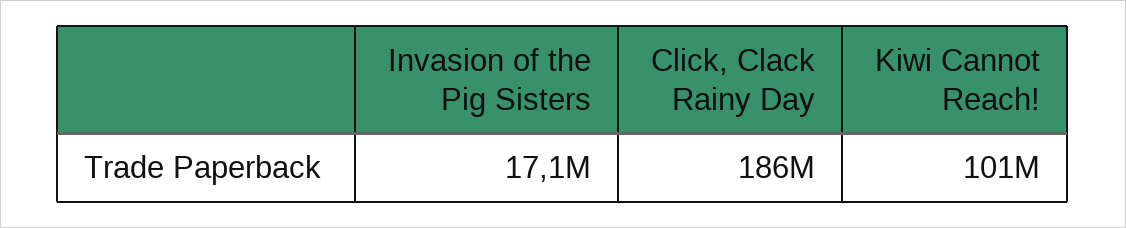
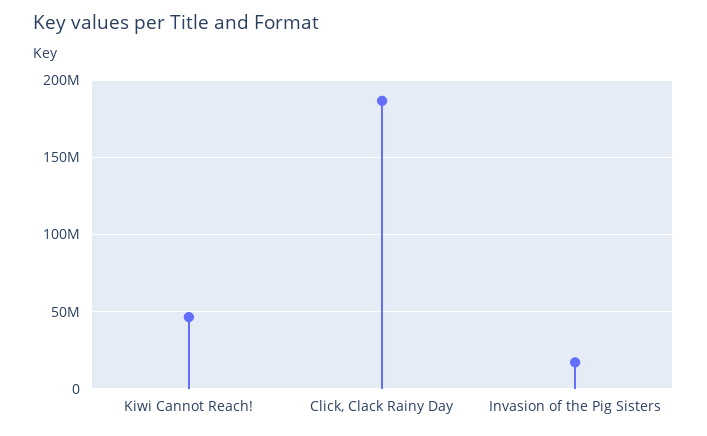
Kiwi Cannot Reach!: 101000000 -> 45000000

